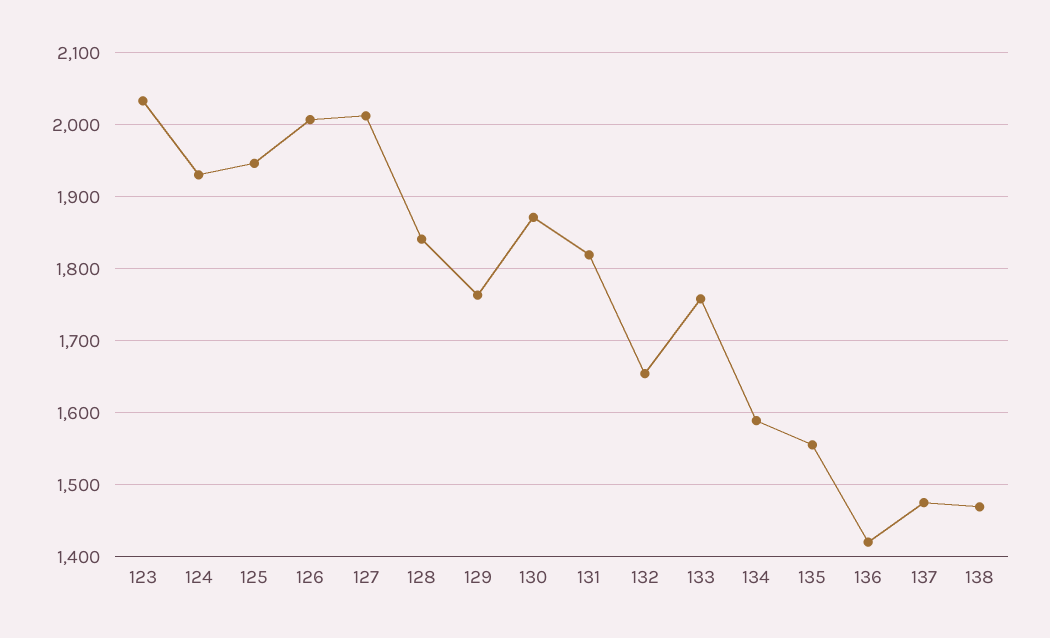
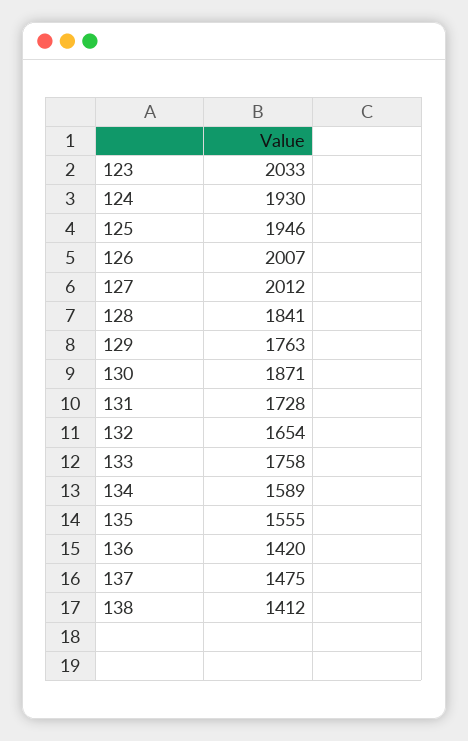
131: 1820 -> 1728
138: 1470 -> 1412

